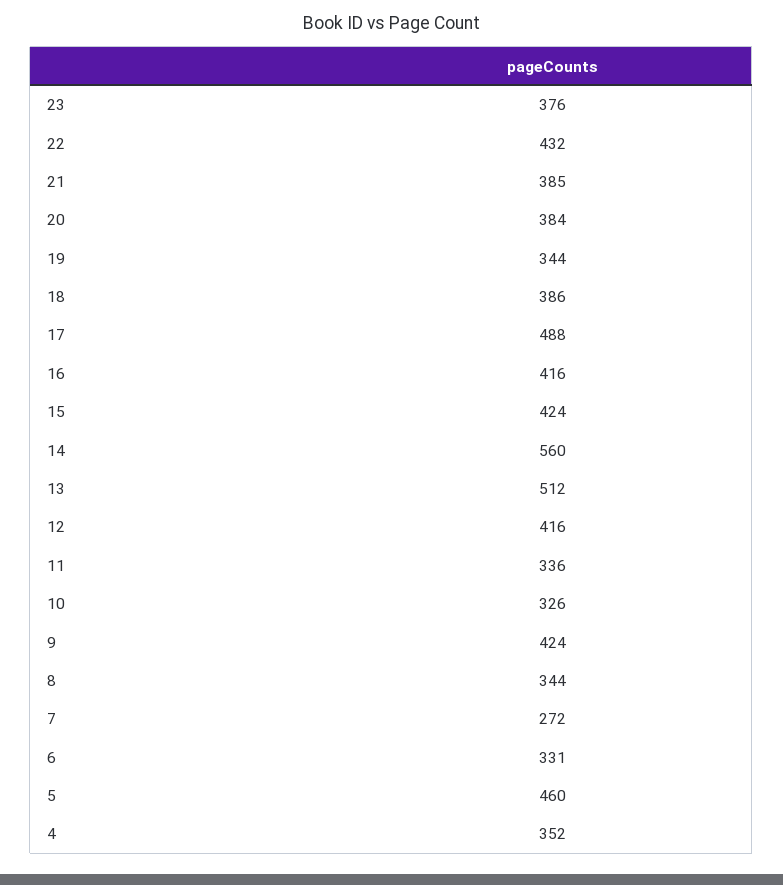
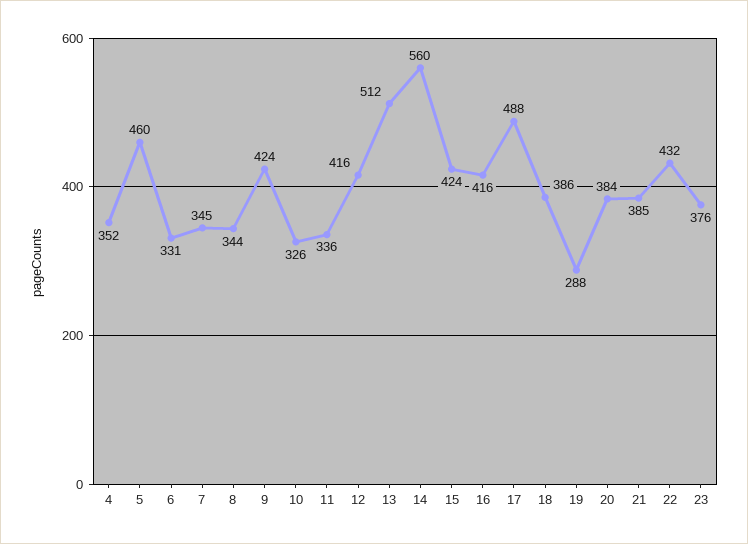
19: 344 -> 288
7: 272 -> 345

